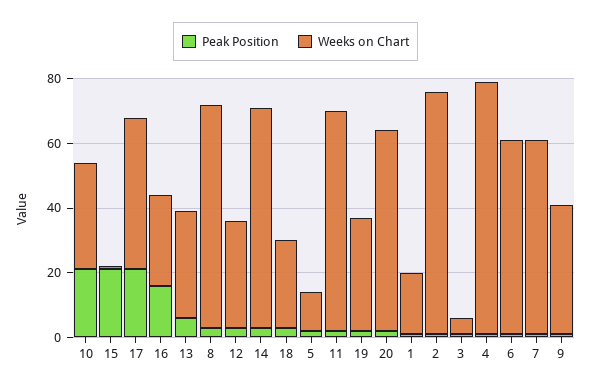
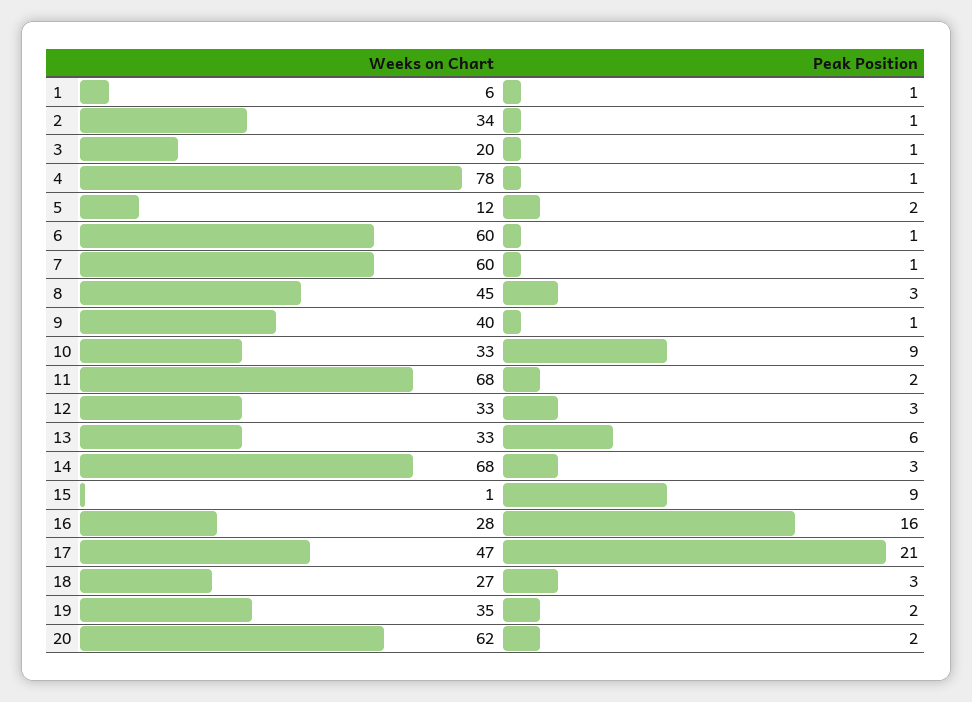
Peak Position, 10: 20 -> 9
Peak Position, 15: 20 -> 9
Weeks on Chart, 8: 70 -> 45
Weeks on Chart, 1: 20 -> 6
Weeks on Chart, 2: 75 -> 34
Weeks on Chart, 3: 5 -> 20

